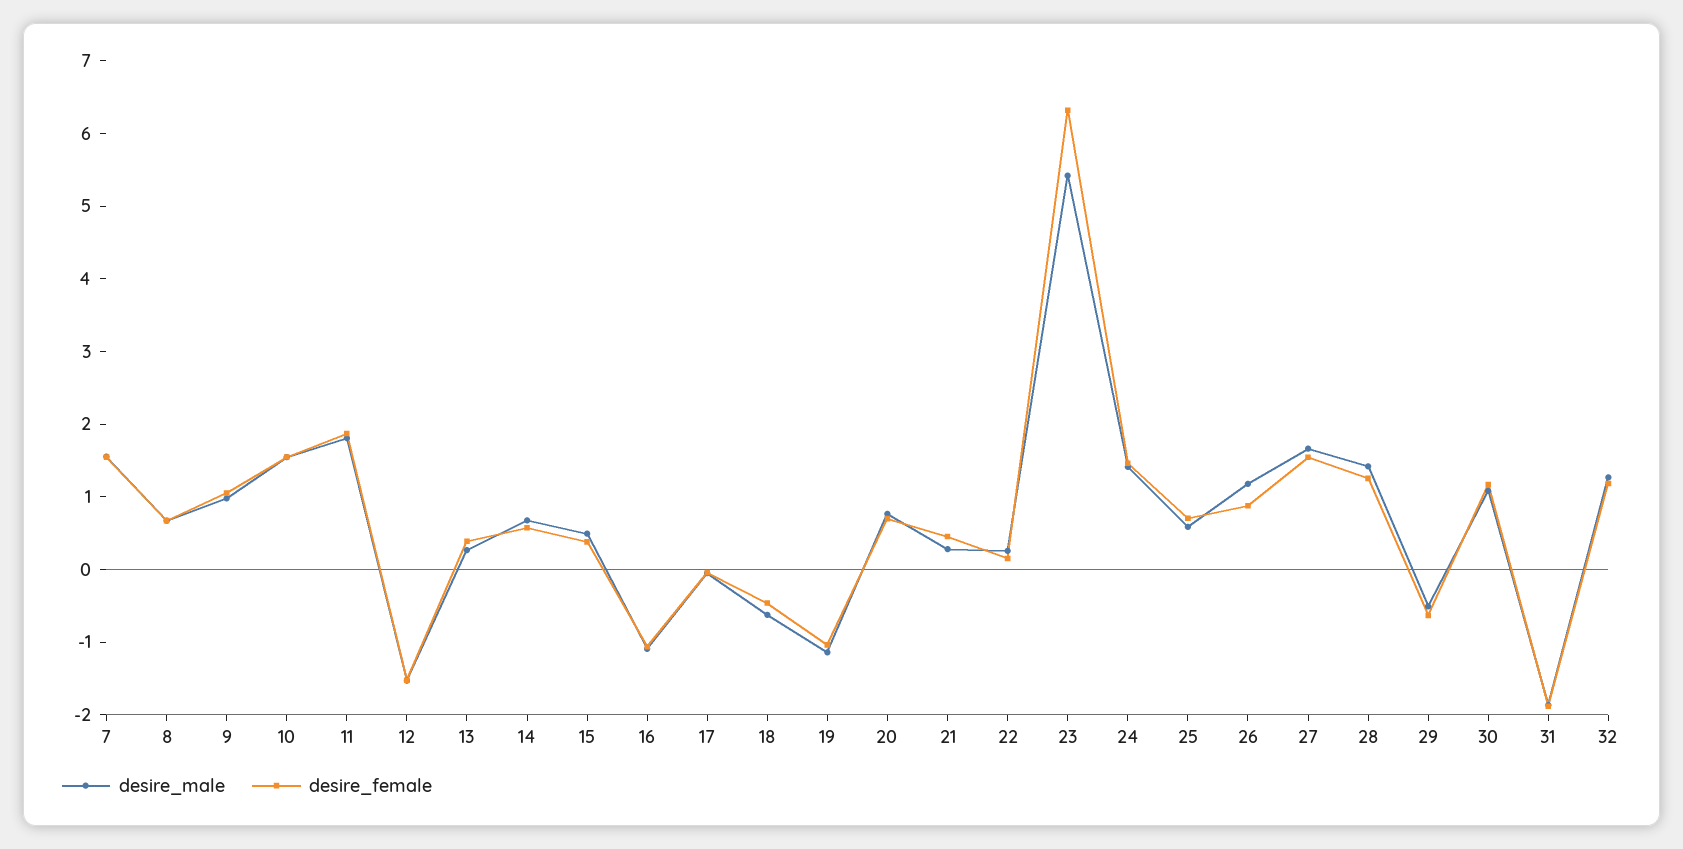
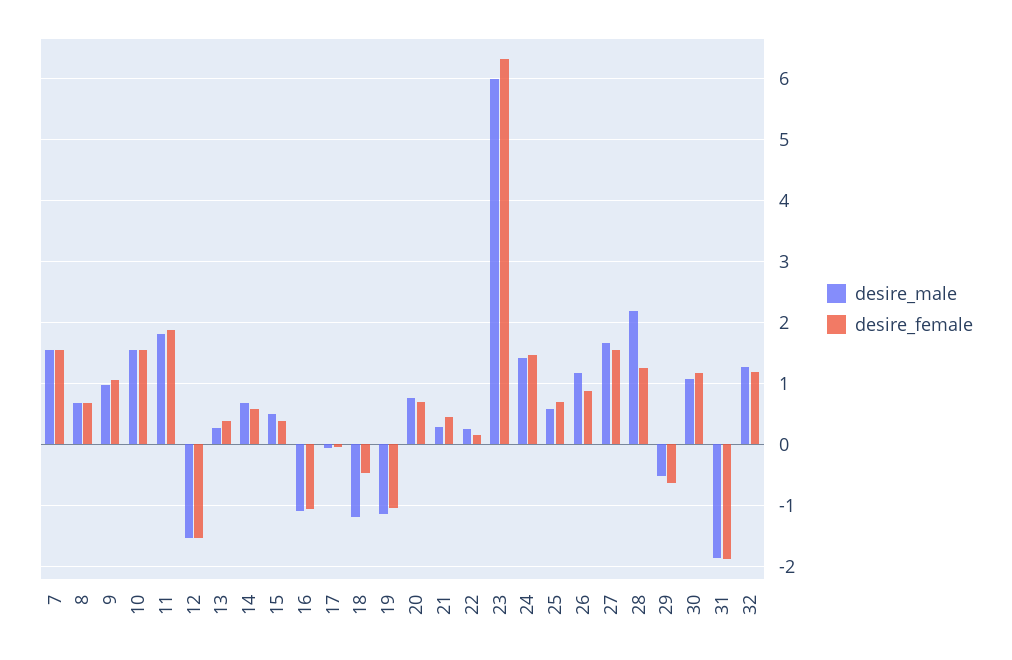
desire_male, 18: -0.6 -> -1.2
desire_male, 23: 5.4 -> 6
desire_male, 28: 1.4 -> 2.2

